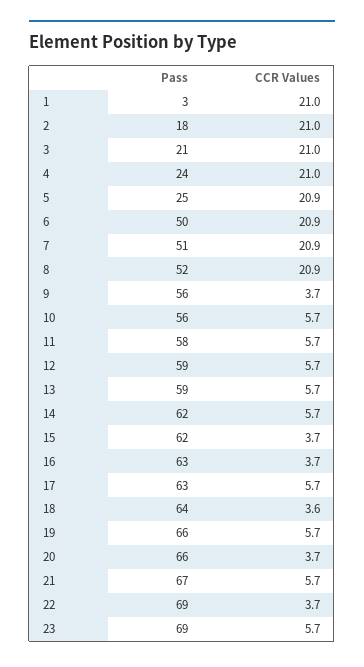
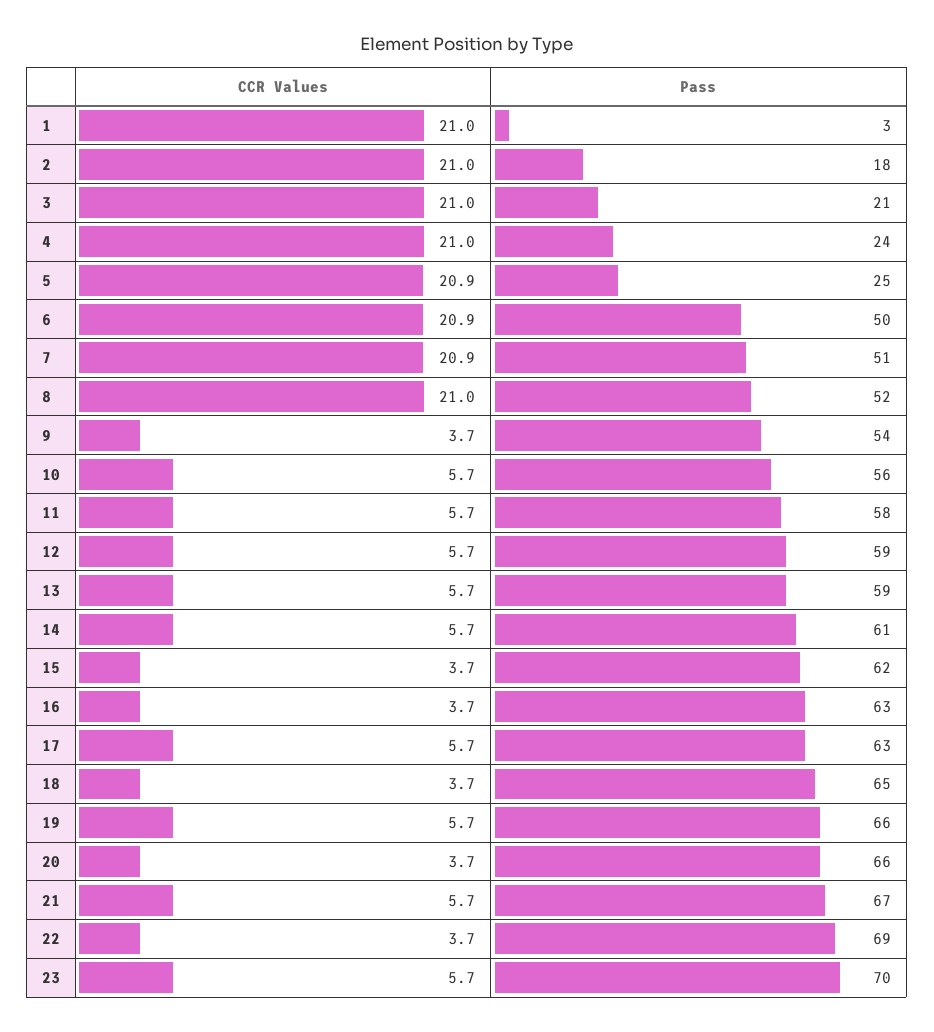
CCR Values, 8: 20.9 -> 21
Pass, 9: 56 -> 54
Pass, 14: 62 -> 61
Pass, 18: 64 -> 65
CCR Values, 18: 3.6 -> 3.7
Pass, 23: 69 -> 70

